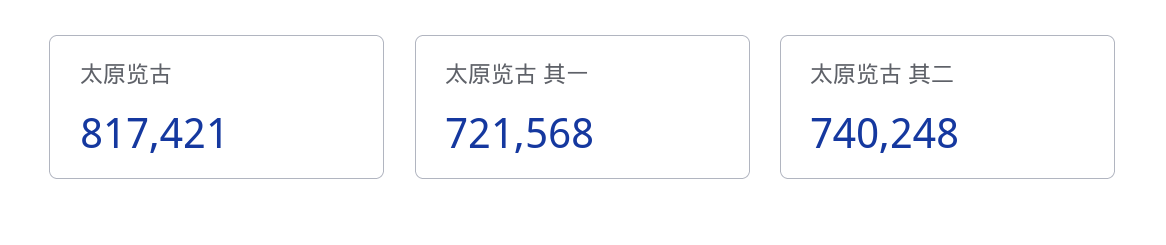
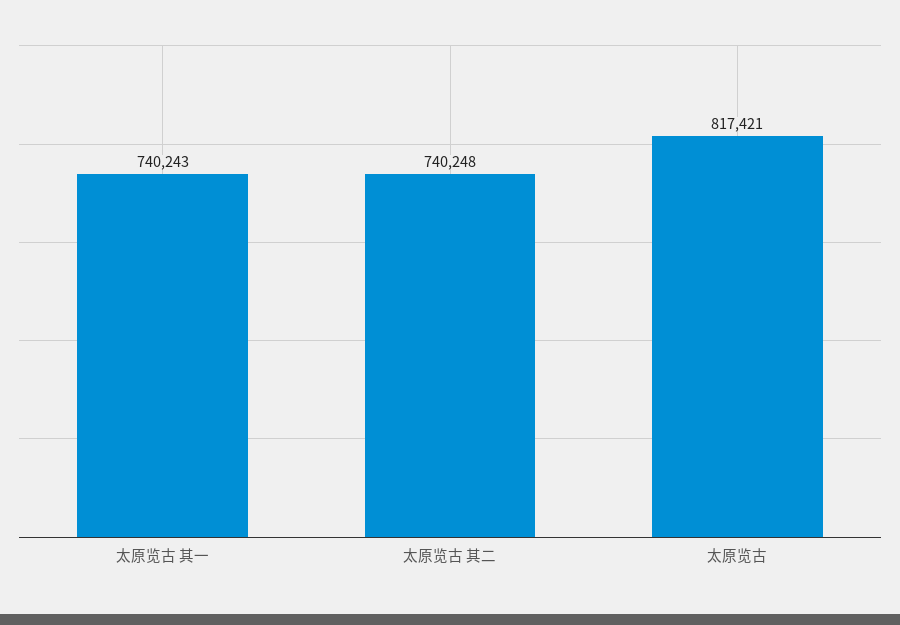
太原览古 其一: 721568 -> 740243

